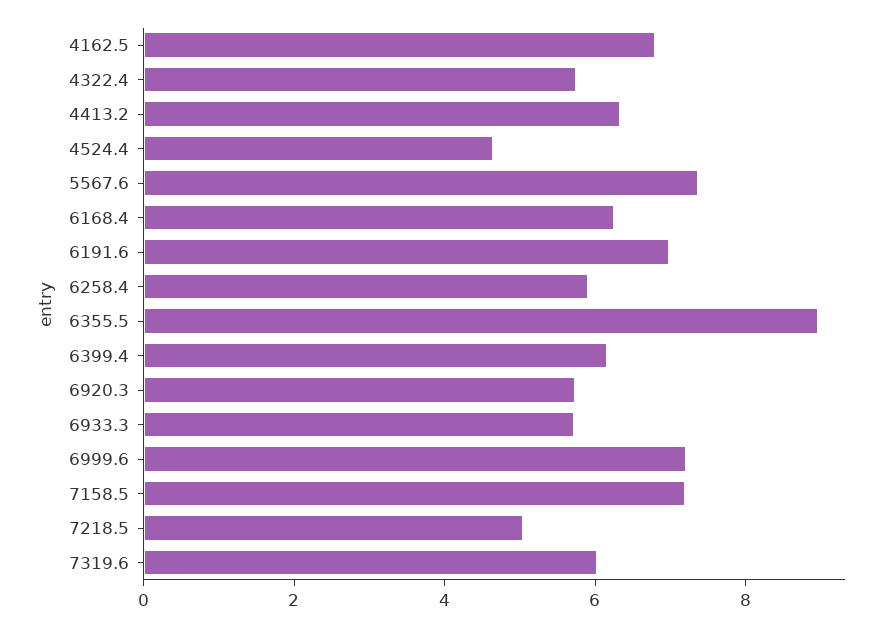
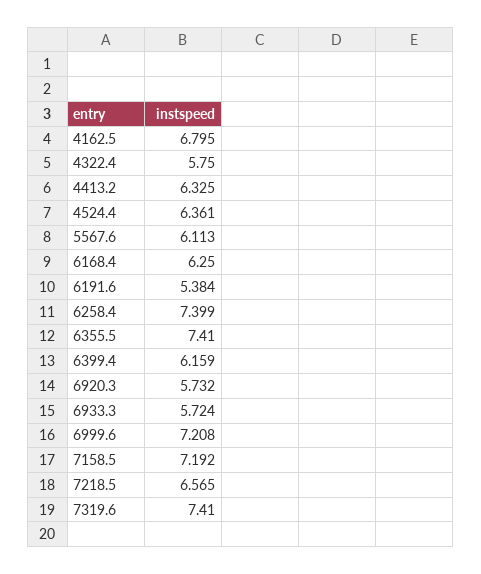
4524.4: 4.5 -> 6.361
5567.6: 7.5 -> 6.113
6191.6: 7 -> 5.384
6258.4: 6 -> 7.399
6355.5: 9 -> 7.41
7218.5: 5 -> 6.565
7319.6: 6 -> 7.41

